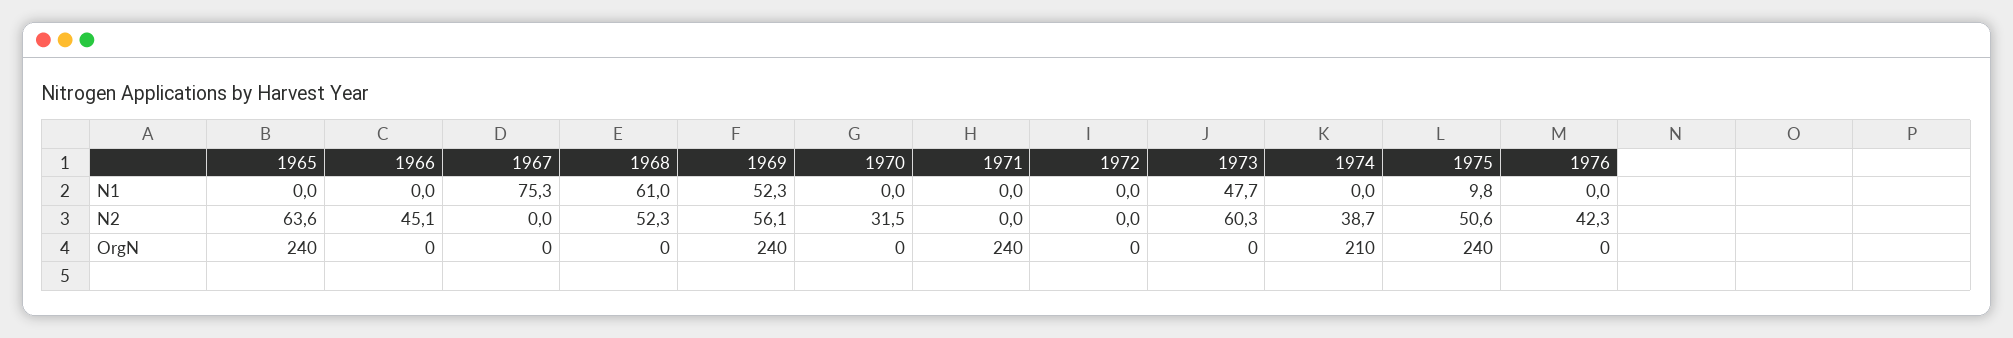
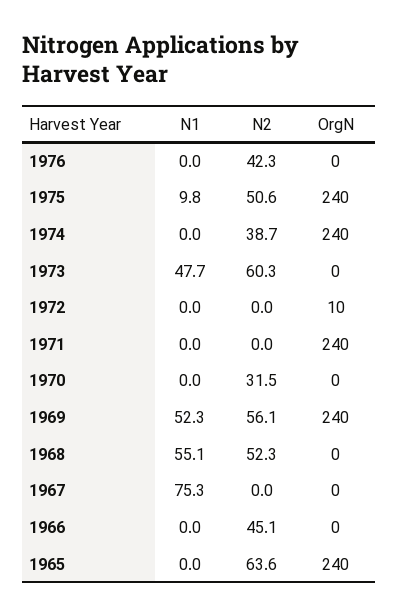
1968, N1: 61 -> 55.1
1972, OrgN: 0 -> 10
1974, OrgN: 210 -> 240

